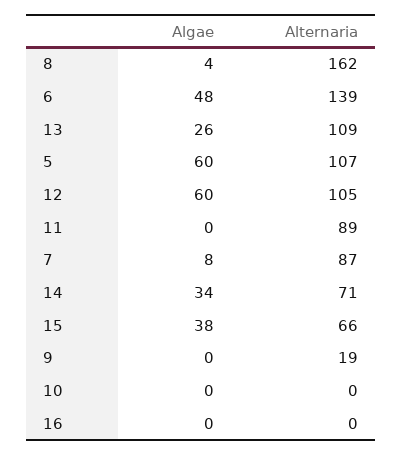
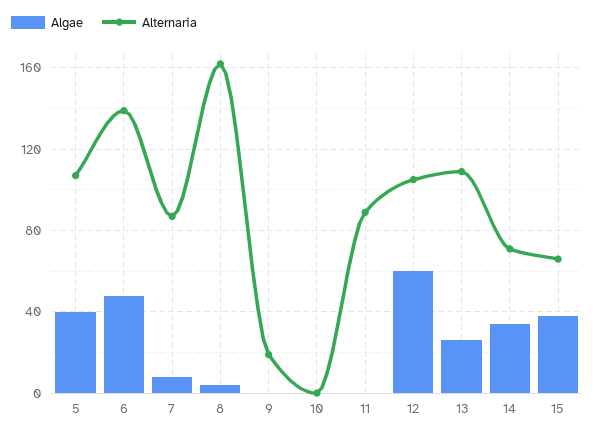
Algae, 5: 60 -> 40
Algae, 16: 0 -> none
Alternaria, 16: 0 -> none

